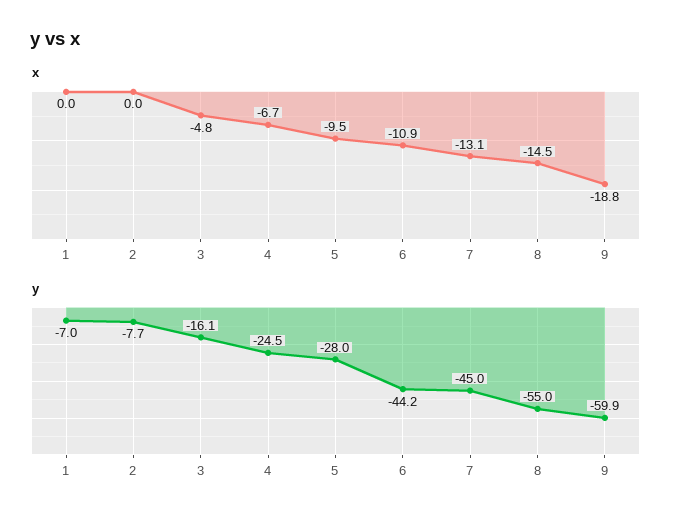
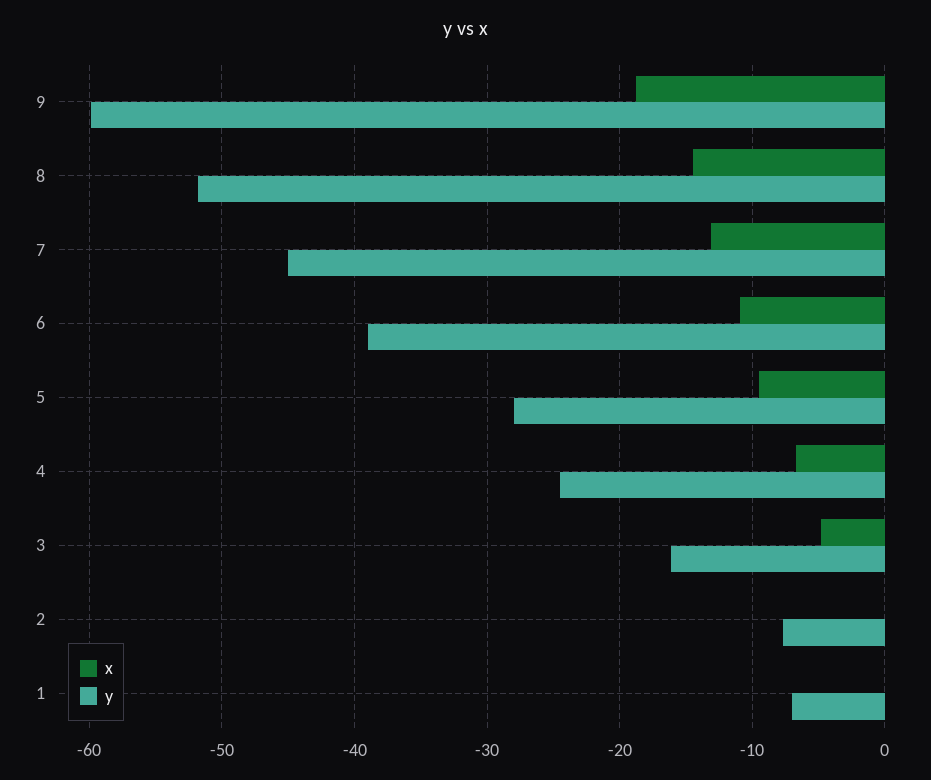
y, 6: -44.2 -> -39
y, 8: -55 -> -52

